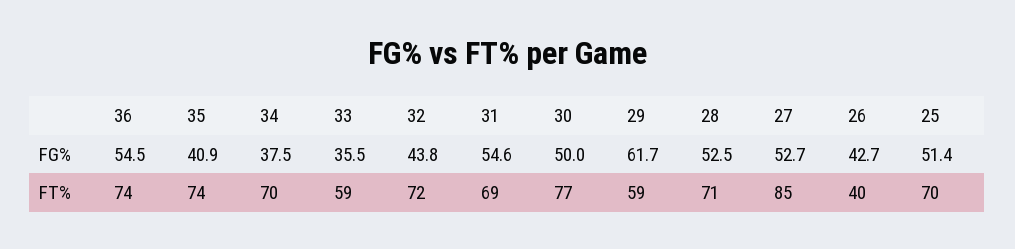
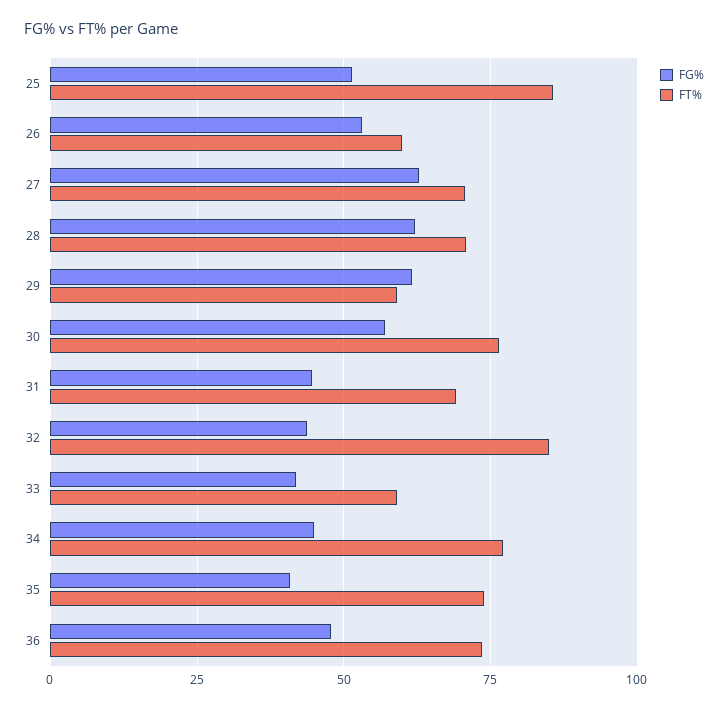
FG%, 36: 54.5 -> 47.5
FG%, 34: 37.5 -> 45
FG%, 33: 35.5 -> 42.5
FG%, 31: 54.6 -> 45
FG%, 30: 50 -> 57.5
FG%, 28: 52.5 -> 62.5
FG%, 27: 52.7 -> 62.5
FG%, 26: 42.7 -> 52.5
FT%, 34: 70 -> 77.5
FT%, 32: 72 -> 85
FT%, 27: 85 -> 70
FT%, 26: 40 -> 60
FT%, 25: 70 -> 85

